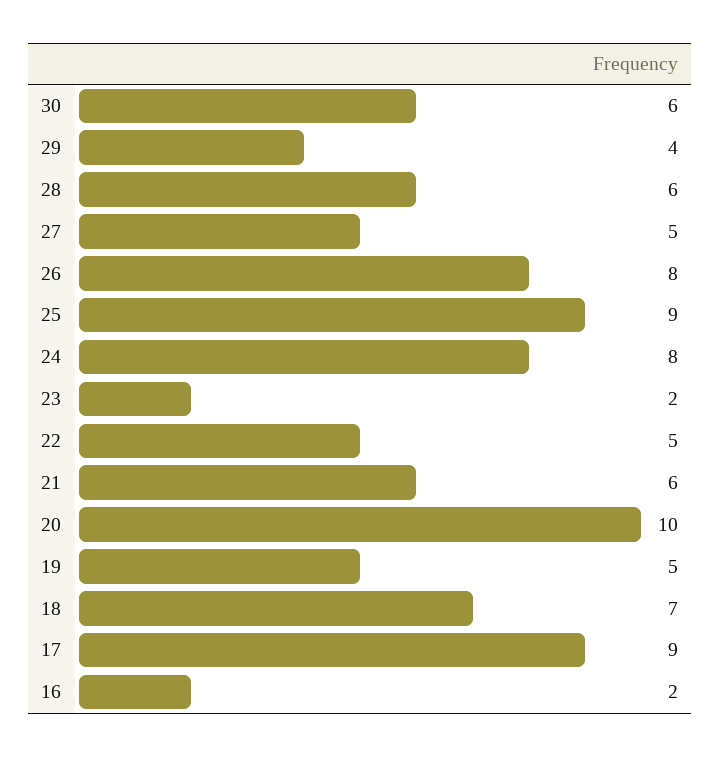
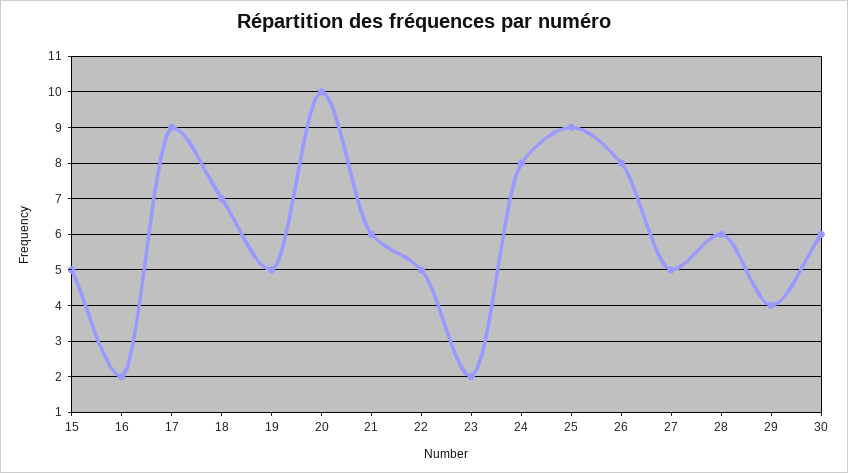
15: none -> 5

